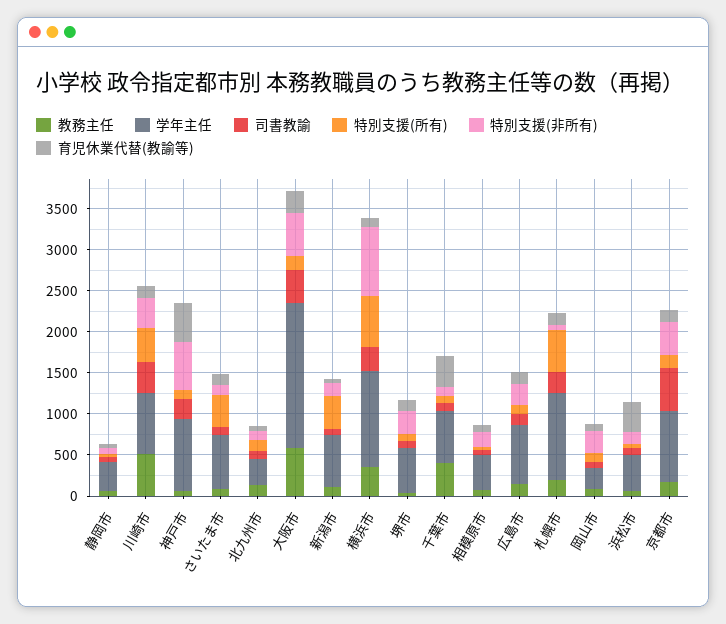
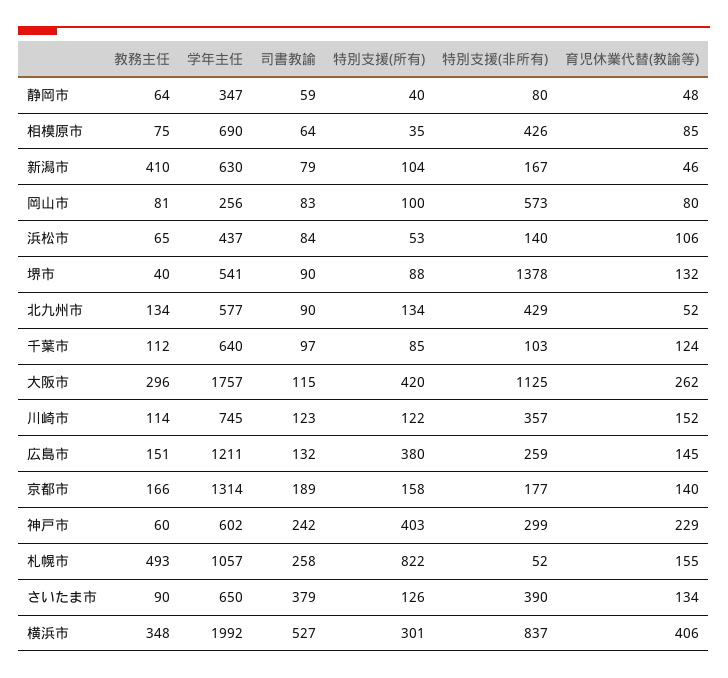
教務主任, 川崎市: 500 -> 114
司書教諭, 川崎市: 400 -> 123
特別支援(所有), 川崎市: 400 -> 122
学年主任, 神戸市: 900 -> 602
特別支援(所有), 神戸市: 100 -> 403
特別支援(非所有), 神戸市: 600 -> 299
育児休業代替(教諭等), 神戸市: 500 -> 229
司書教諭, さいたま市: 100 -> 379
特別支援(所有), さいたま市: 400 -> 126
特別支援(非所有), さいたま市: 100 -> 390
学年主任, 北九州市: 300 -> 577
特別支援(非所有), 北九州市: 100 -> 429
教務主任, 大阪市: 600 -> 296
司書教諭, 大阪市: 400 -> 115
特別支援(所有), 大阪市: 200 -> 420
特別支援(非所有), 大阪市: 500 -> 1125
教務主任, 新潟市: 100 -> 410
特別支援(所有), 新潟市: 400 -> 104
学年主任, 横浜市: 1200 -> 1992
司書教諭, 横浜市: 300 -> 527
特別支援(所有), 横浜市: 600 -> 301
育児休業代替(教諭等), 横浜市: 100 -> 406
特別支援(非所有), 堺市: 300 -> 1378
教務主任, 千葉市: 400 -> 112
育児休業代替(教諭等), 千葉市: 400 -> 124
学年主任, 相模原市: 400 -> 690
特別支援(非所有), 相模原市: 200 -> 426
学年主任, 広島市: 700 -> 1211
特別支援(所有), 広島市: 100 -> 380
教務主任, 札幌市: 200 -> 493
特別支援(所有), 札幌市: 500 -> 822
特別支援(非所有), 岡山市: 300 -> 573
育児休業代替(教諭等), 浜松市: 400 -> 106
学年主任, 京都市: 900 -> 1314
司書教諭, 京都市: 500 -> 189
特別支援(非所有), 京都市: 400 -> 177

